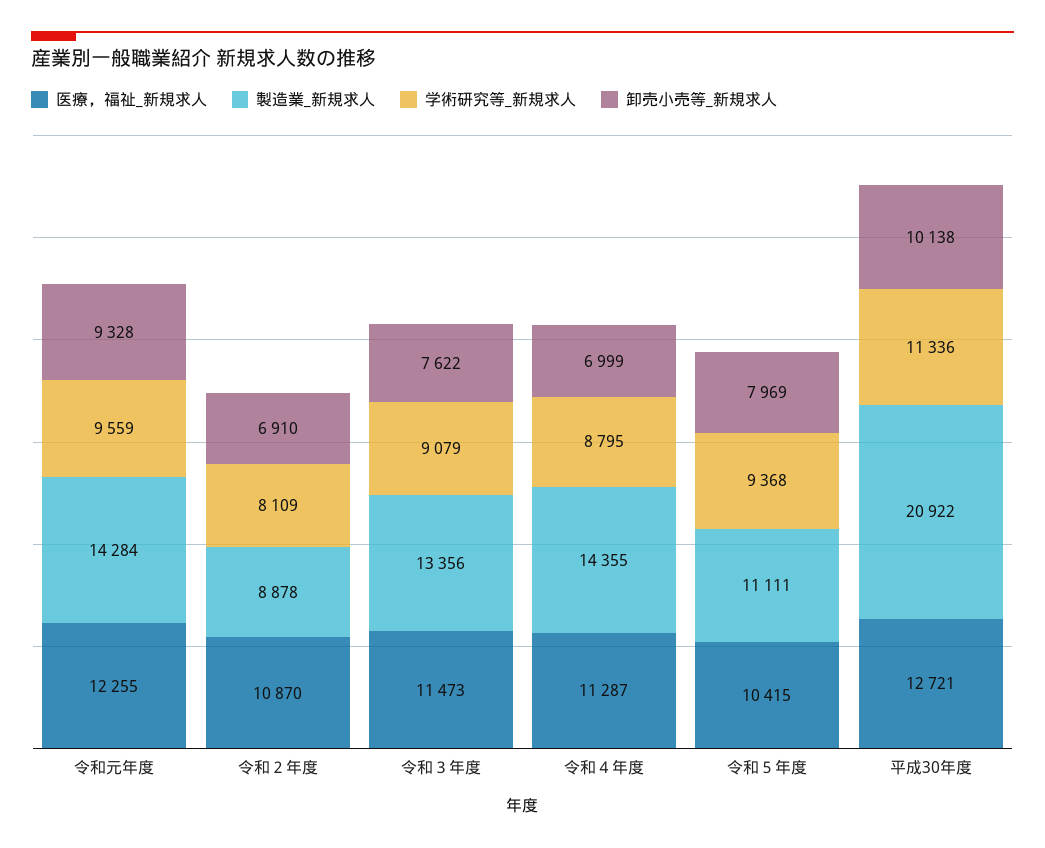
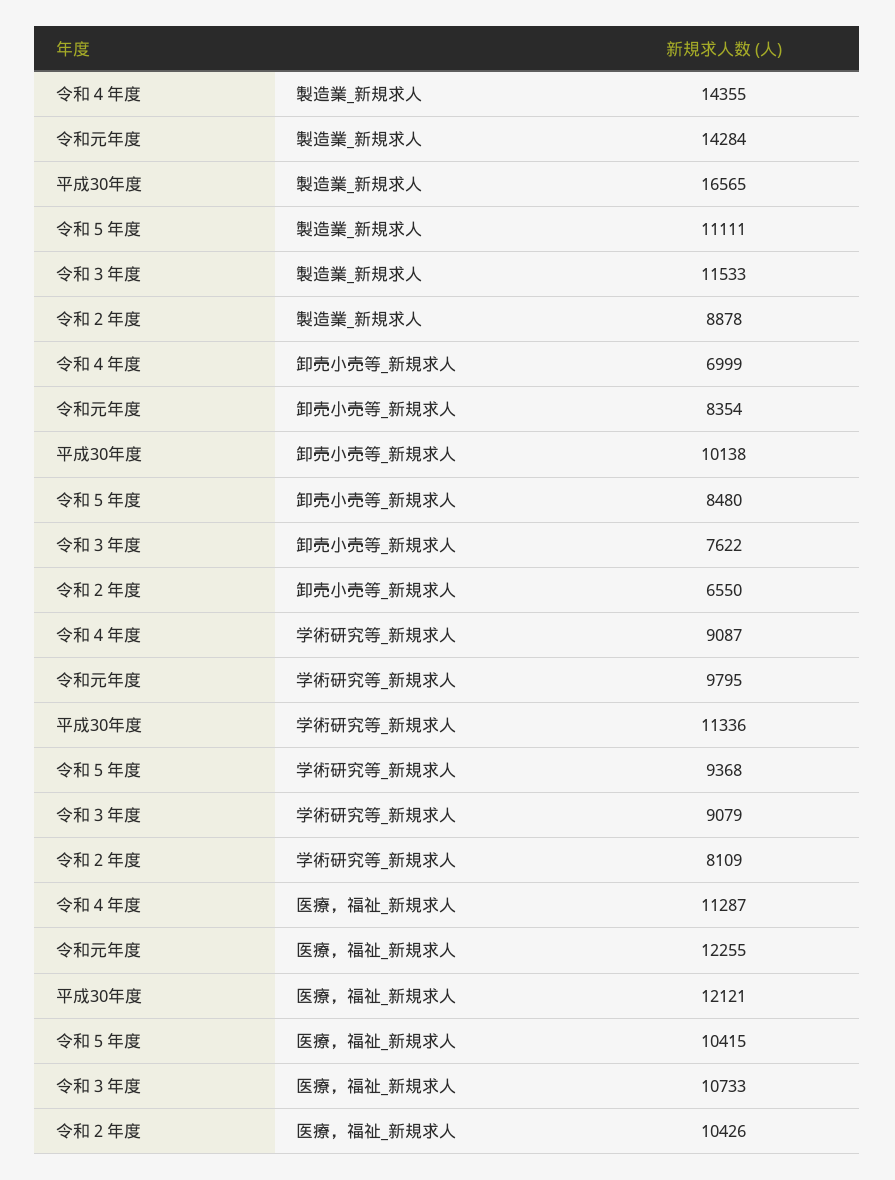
学術研究等_新規求人, 令和元年度: 9559 -> 9795
卸売小売等_新規求人, 令和元年度: 9328 -> 8354
医療，福祉_新規求人, 令和２年度: 10870 -> 10426
卸売小売等_新規求人, 令和２年度: 6910 -> 6550
医療，福祉_新規求人, 令和３年度: 11473 -> 10733
製造業_新規求人, 令和３年度: 13356 -> 11533
学術研究等_新規求人, 令和４年度: 8795 -> 9087
卸売小売等_新規求人, 令和５年度: 7969 -> 8480
医療，福祉_新規求人, 平成30年度: 12721 -> 12121
製造業_新規求人, 平成30年度: 20922 -> 16565

